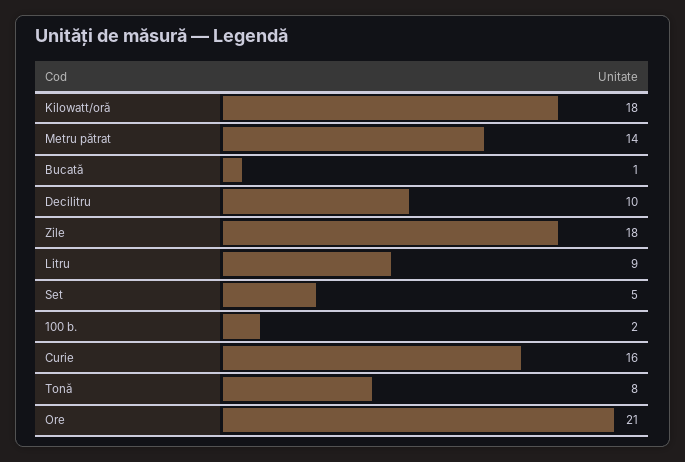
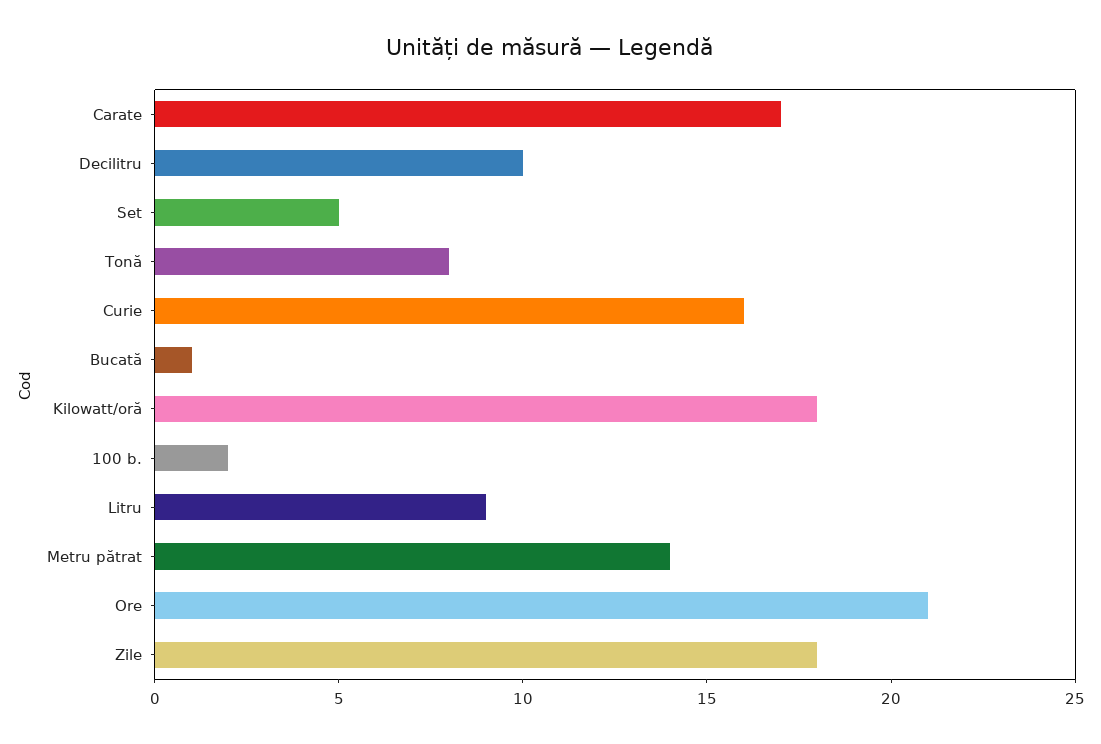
Carate: none -> 17

